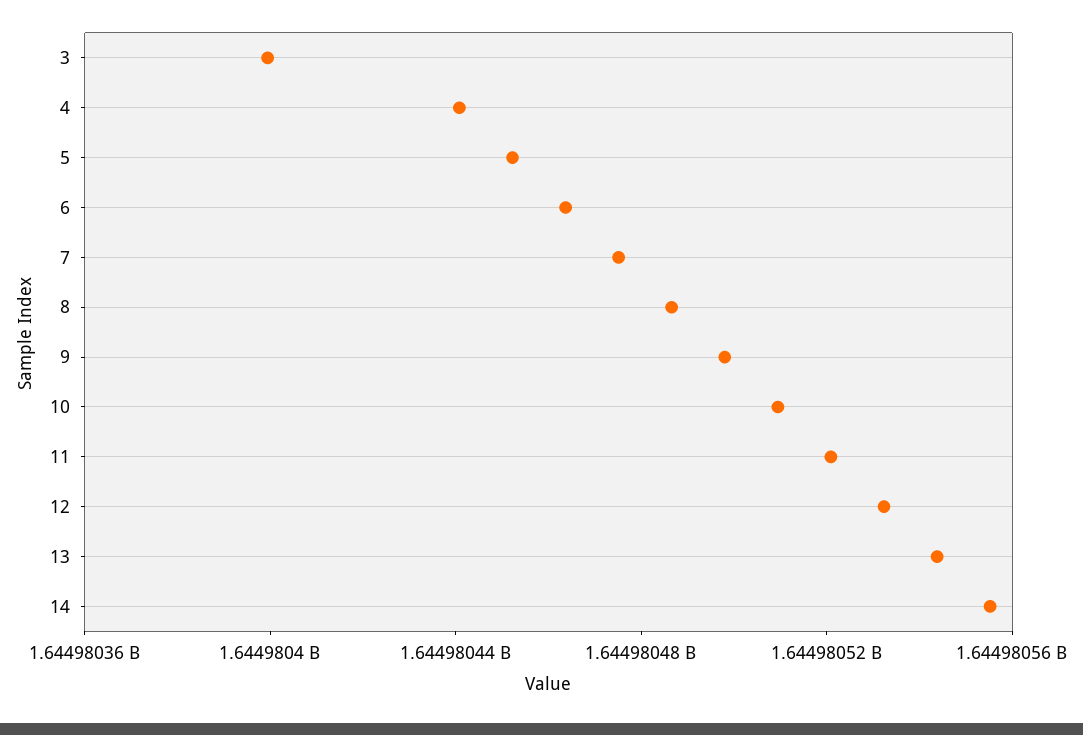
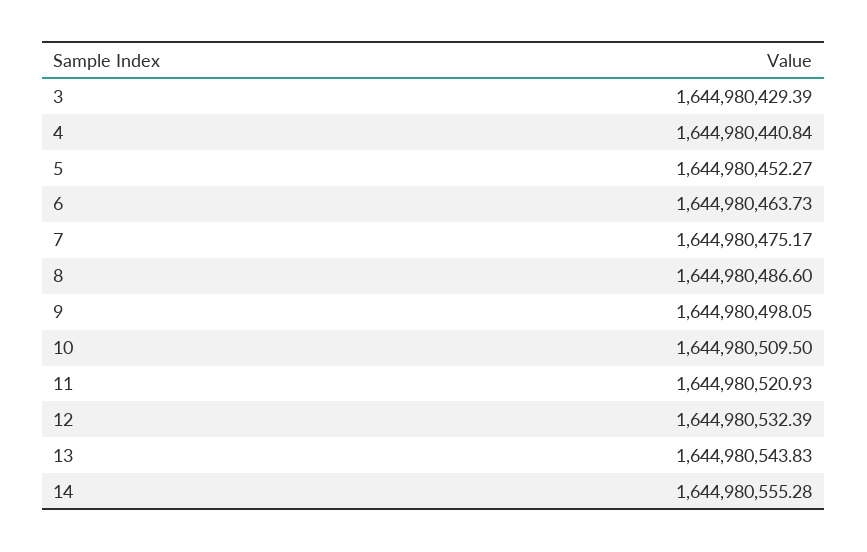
3: 1644980400 -> 1644980429.39

